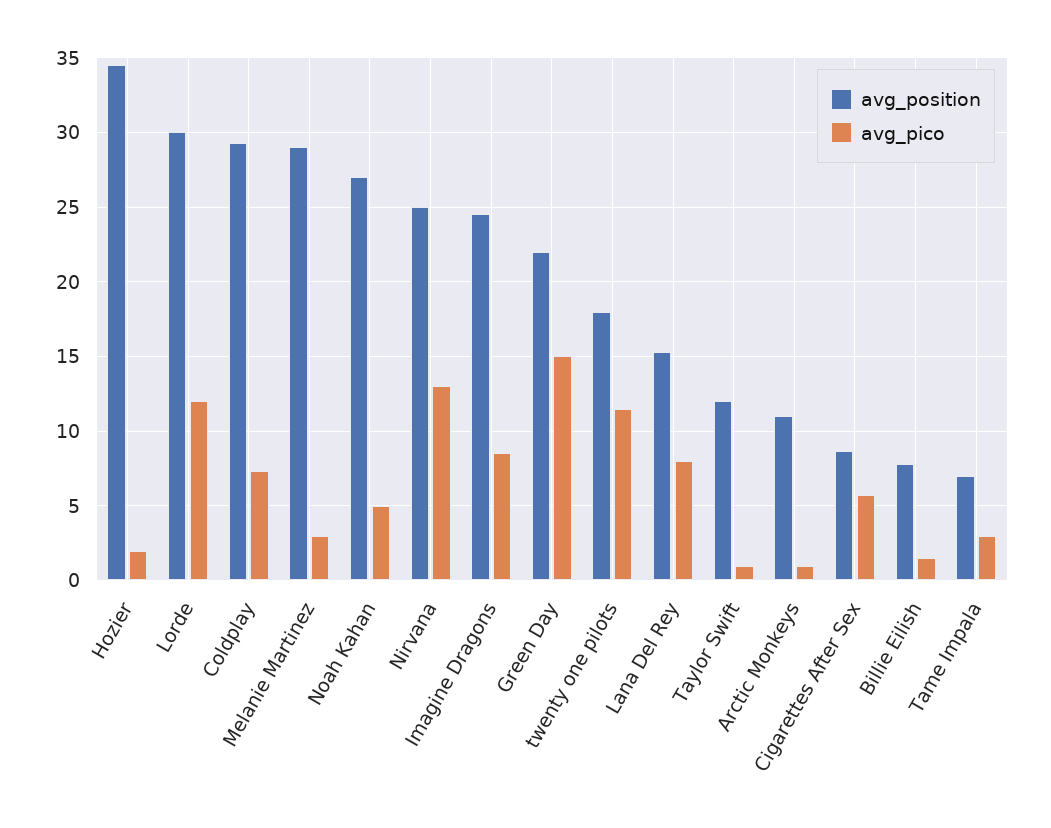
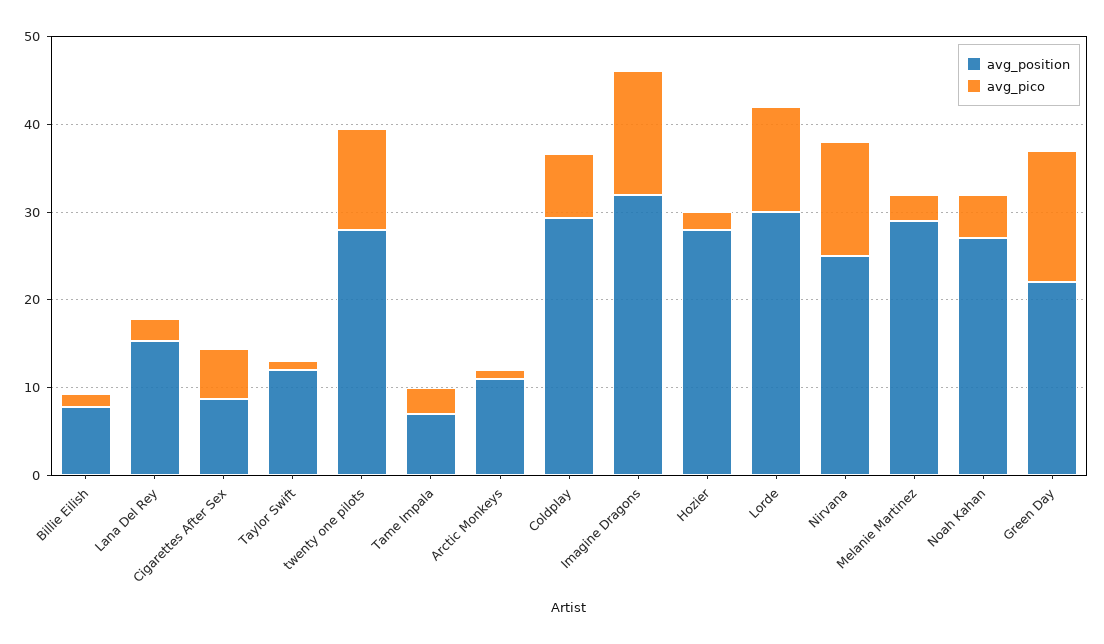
avg_position, Hozier: 34.5 -> 28
avg_position, Imagine Dragons: 24.5 -> 32
avg_pico, Imagine Dragons: 8.5 -> 14
avg_position, twenty one pilots: 18 -> 28
avg_pico, Lana Del Rey: 8 -> 2

